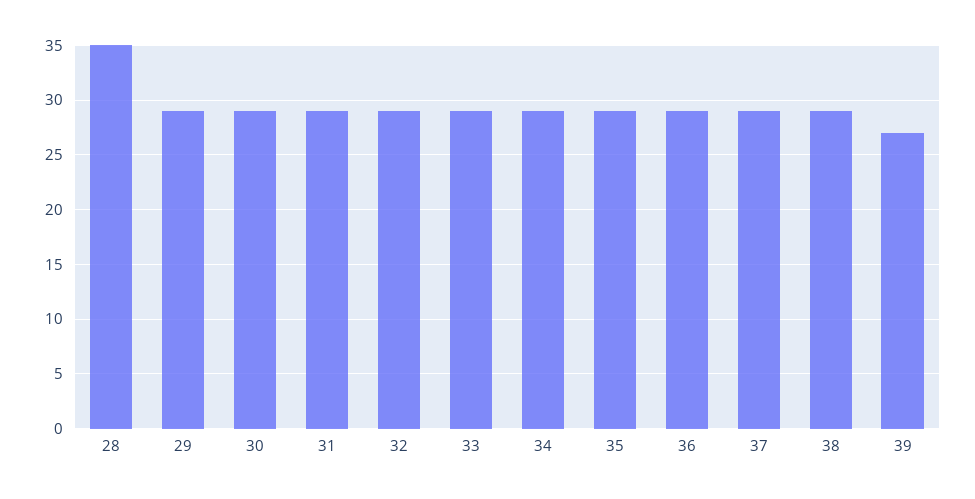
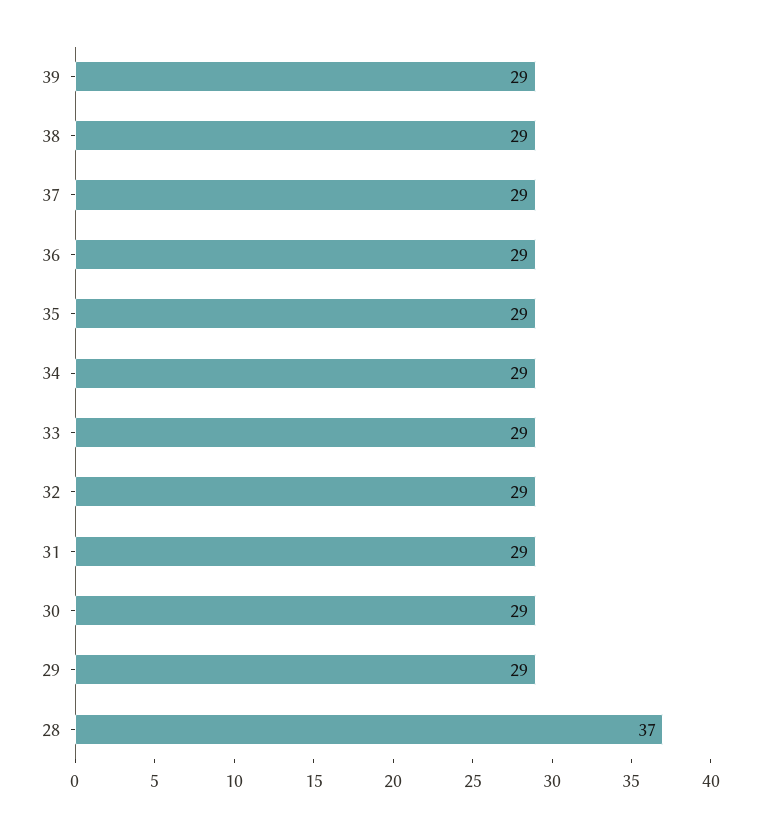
28: 35 -> 37
39: 27 -> 29

